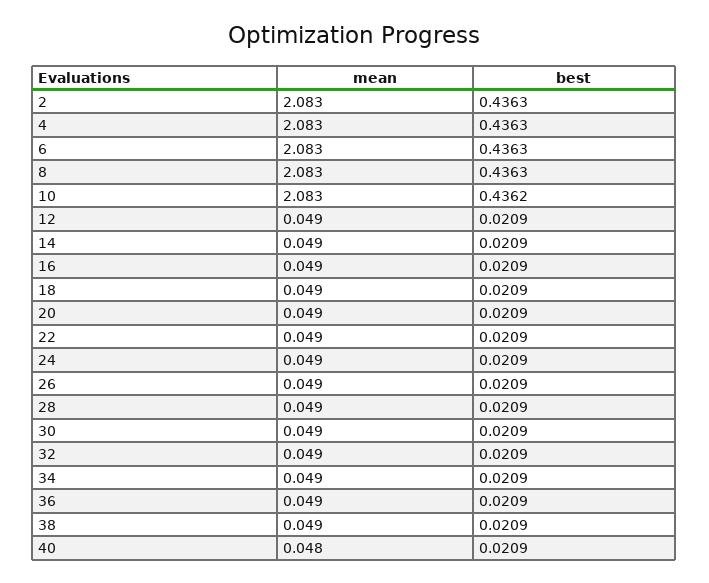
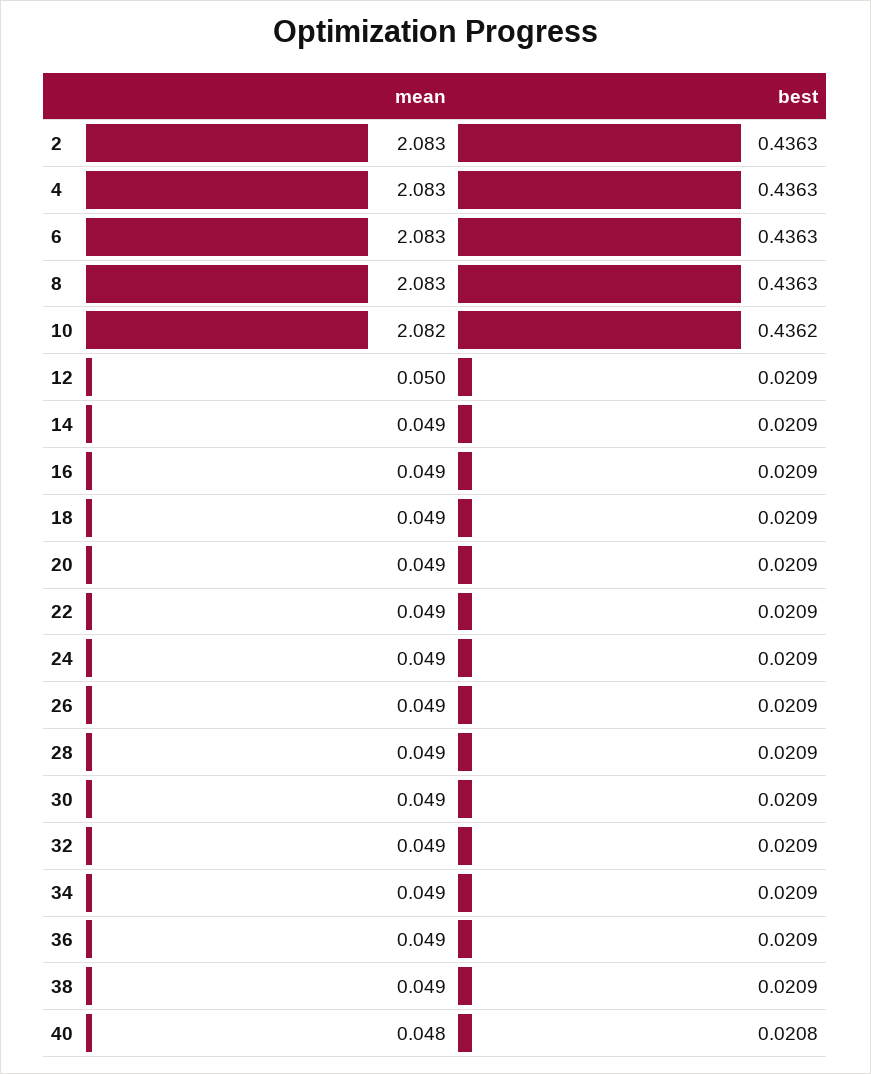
mean, 10: 2.083 -> 2.082
mean, 12: 0.049 -> 0.05
best, 40: 0.0209 -> 0.0208

